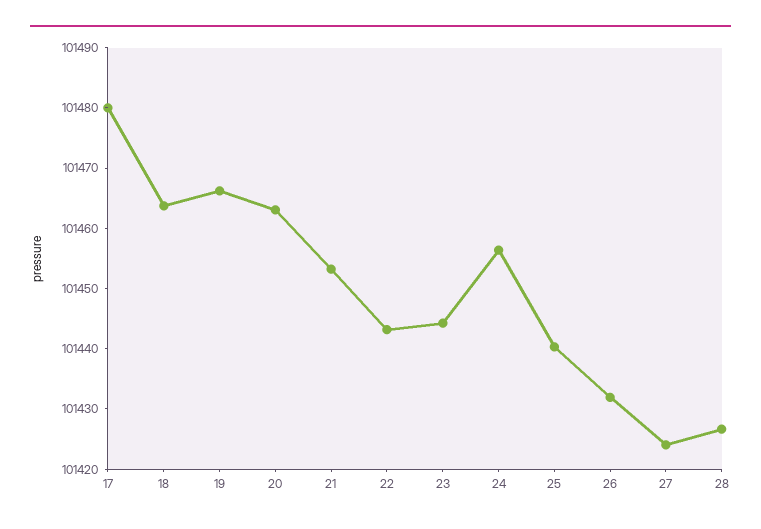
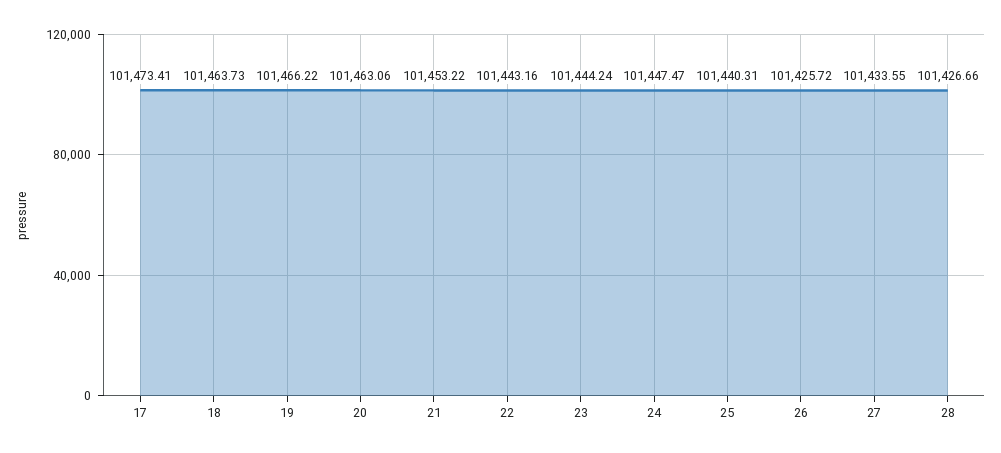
17: 101480 -> 101473.41
24: 101456 -> 101447.47
26: 101432 -> 101425.72
27: 101424 -> 101433.55

